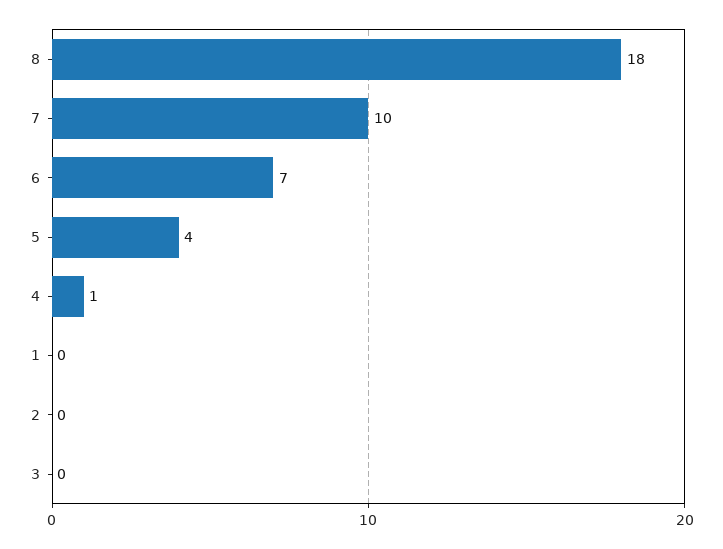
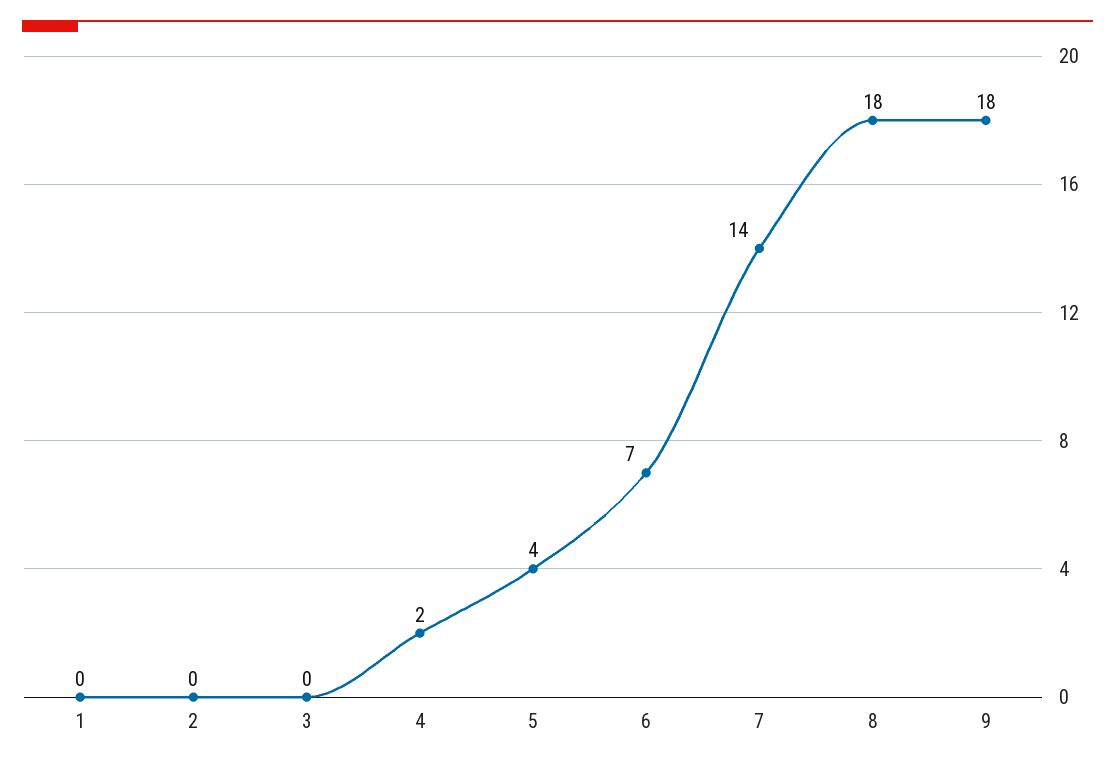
7: 10 -> 14
4: 1 -> 2
9: none -> 18

